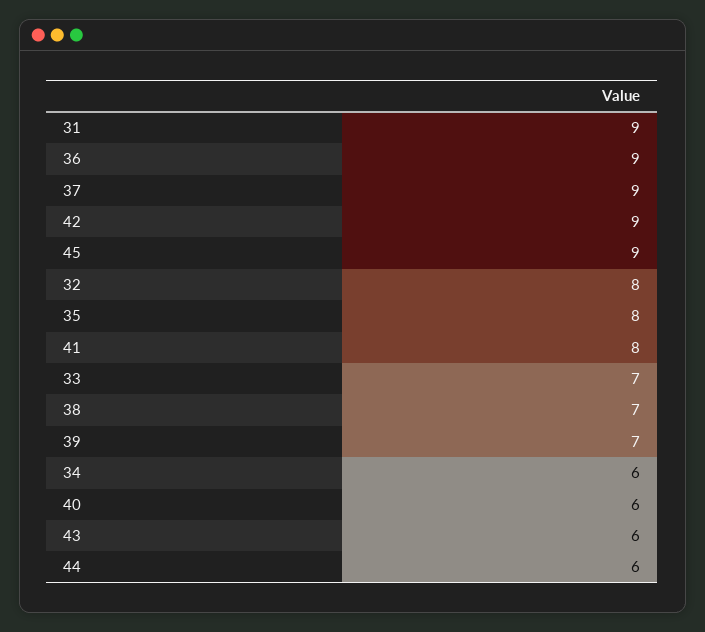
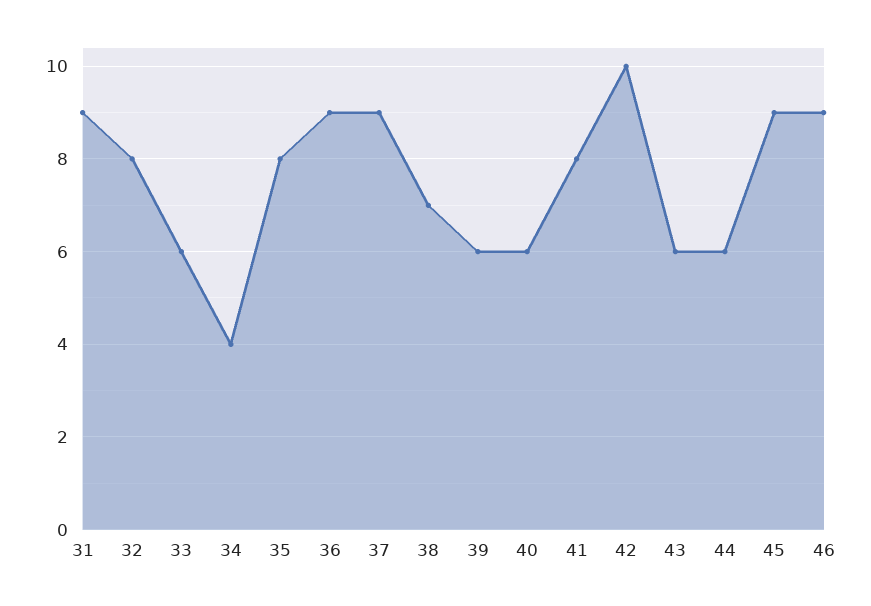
42: 9 -> 10
33: 7 -> 6
39: 7 -> 6
34: 6 -> 4
46: none -> 9

